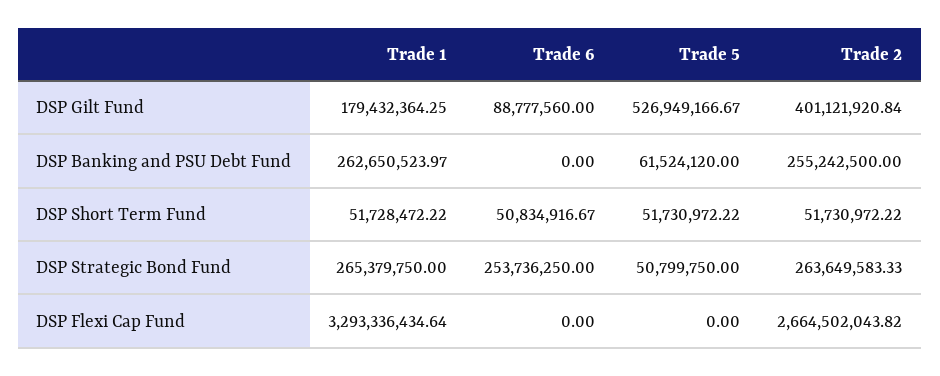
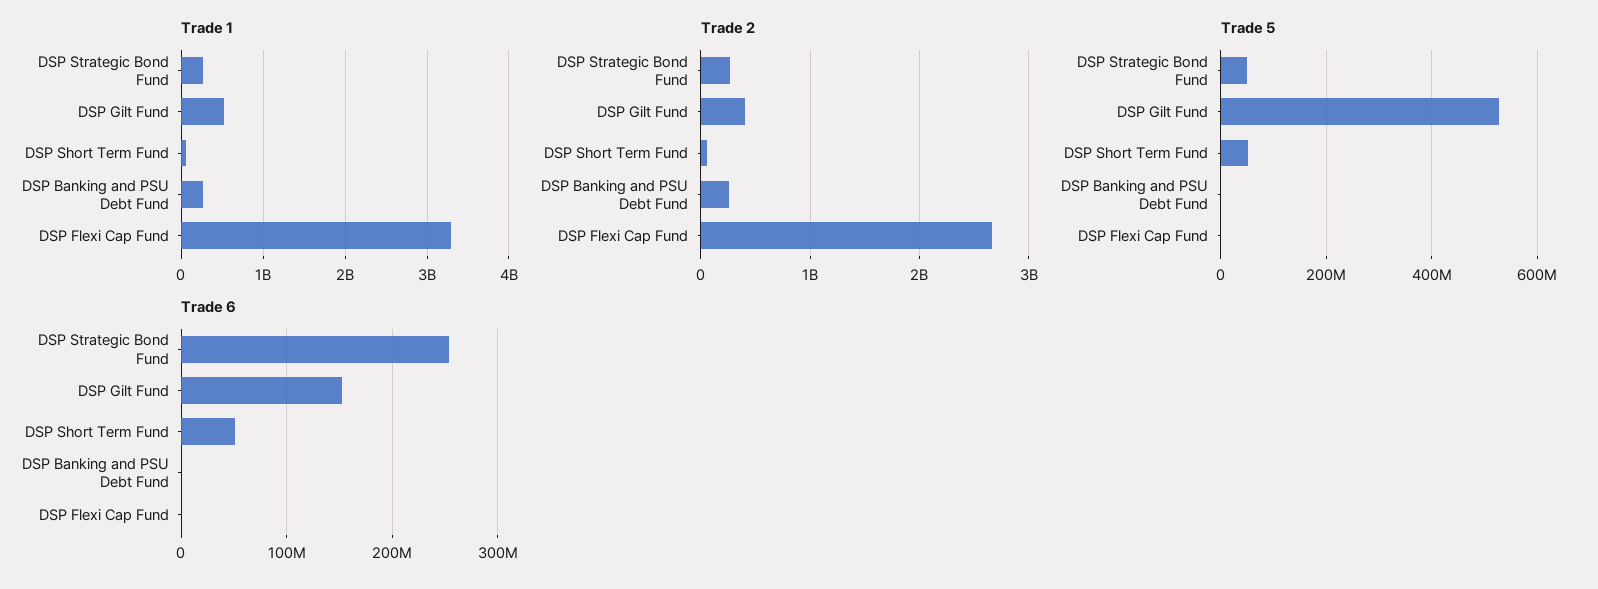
Trade 1, DSP Gilt Fund: 179432364.25 -> 500000000
Trade 6, DSP Gilt Fund: 88777560 -> 150000000
Trade 5, DSP Banking and PSU Debt Fund: 61524120 -> 0

